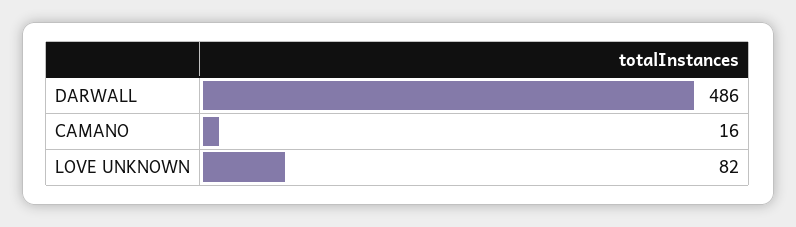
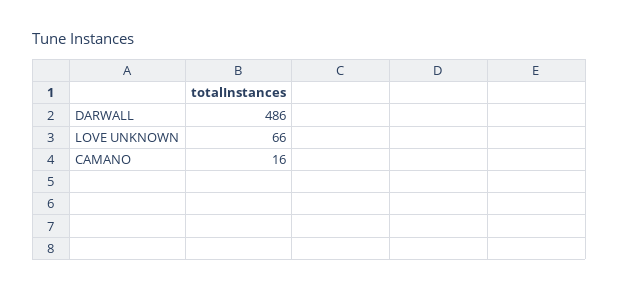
LOVE UNKNOWN: 82 -> 66

